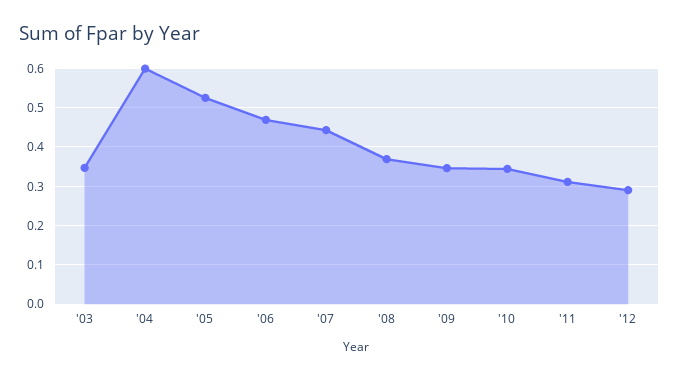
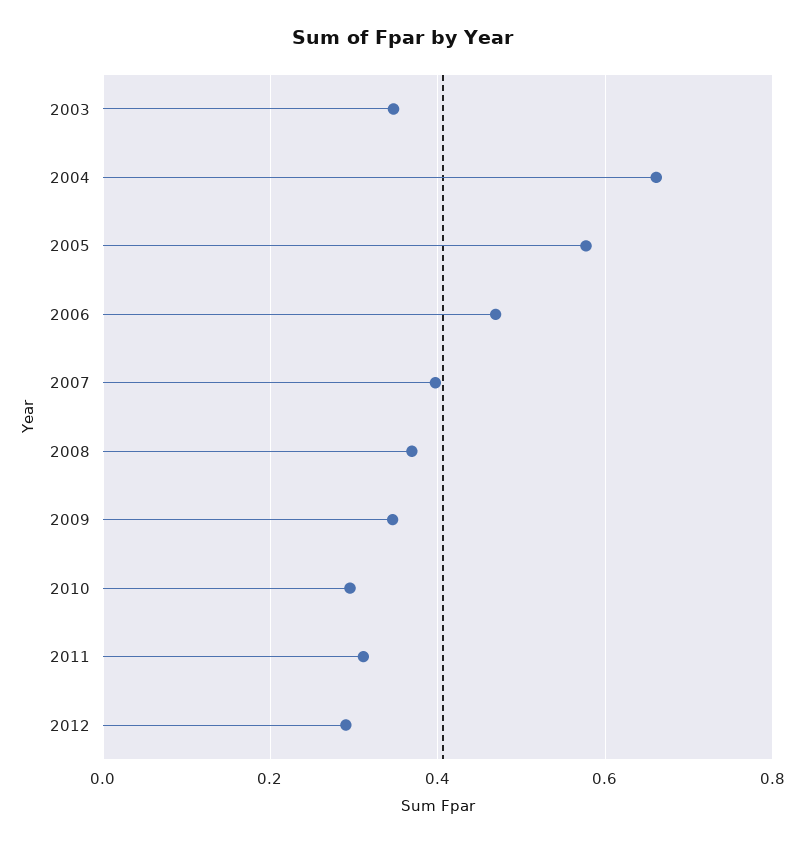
'04: 0.6 -> 0.66
'05: 0.52 -> 0.58
'07: 0.44 -> 0.4
'10: 0.34 -> 0.3

